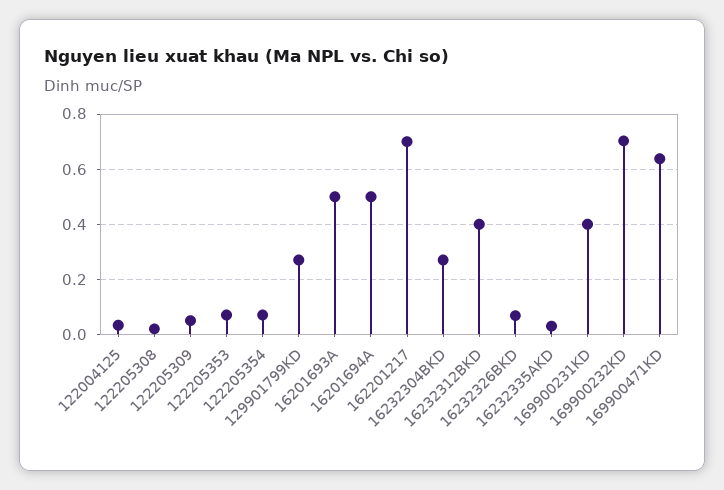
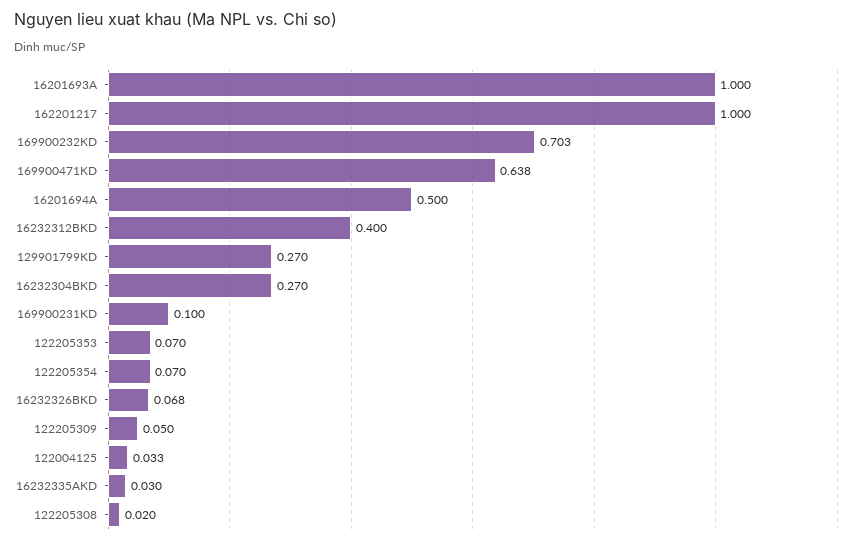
16201693A: 0.5 -> 1
162201217: 0.7 -> 1
169900231KD: 0.4 -> 0.1

